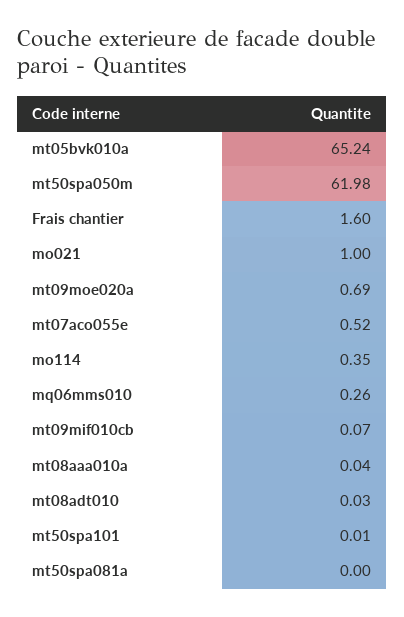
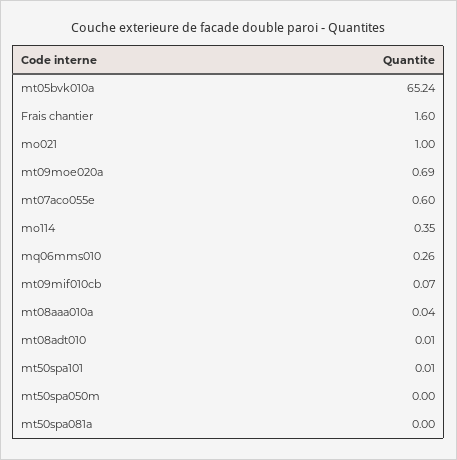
mt50spa050m: 61.98 -> 0
mt07aco055e: 0.52 -> 0.6
mt08adt010: 0.03 -> 0.01

